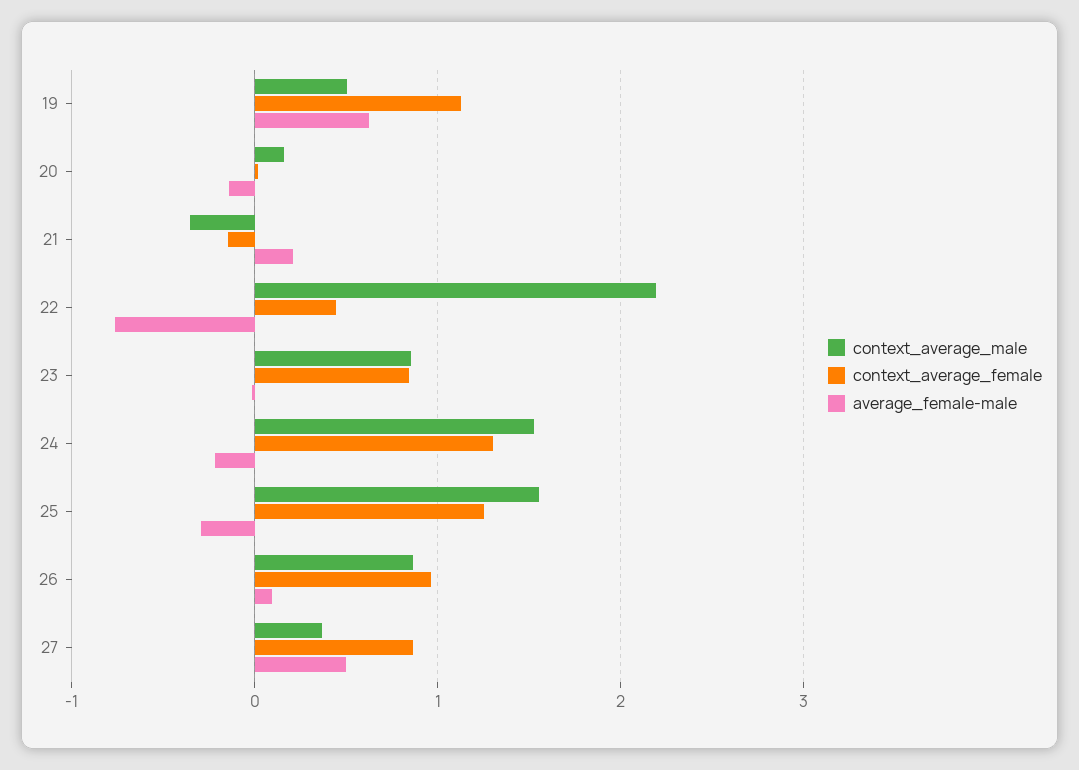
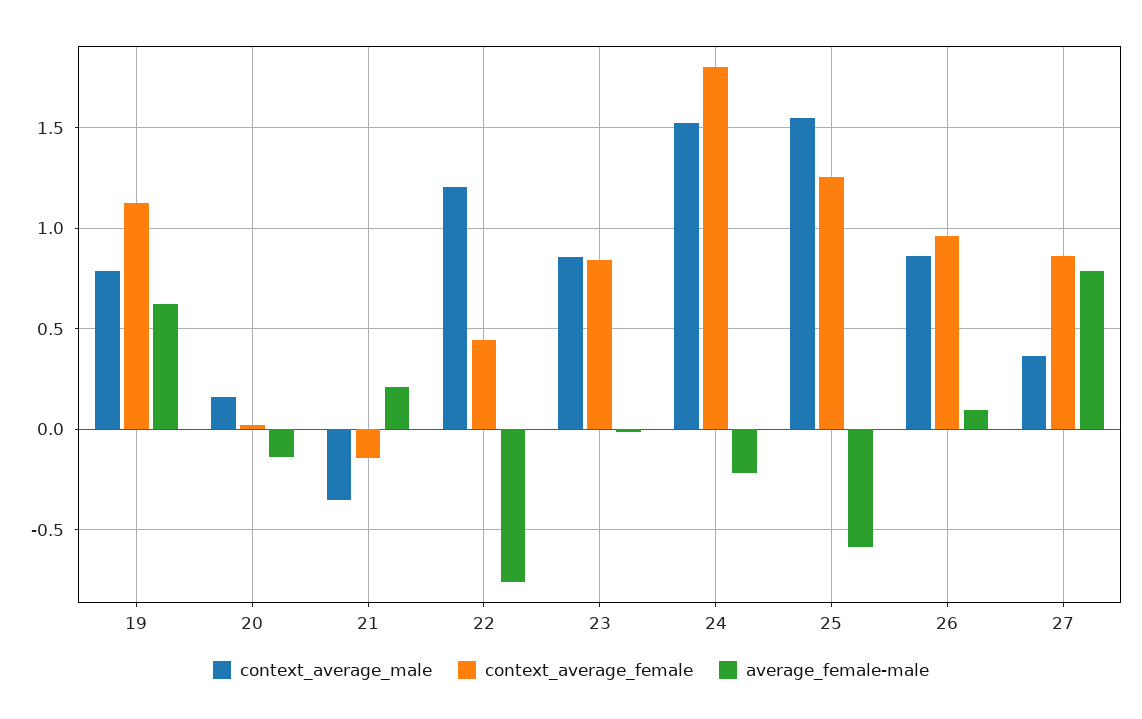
context_average_male, 19: 0.5 -> 0.8
context_average_male, 22: 2.2 -> 1.2
context_average_female, 24: 1.3 -> 1.8
average_female-male, 25: -0.3 -> -0.6
average_female-male, 27: 0.5 -> 0.8

